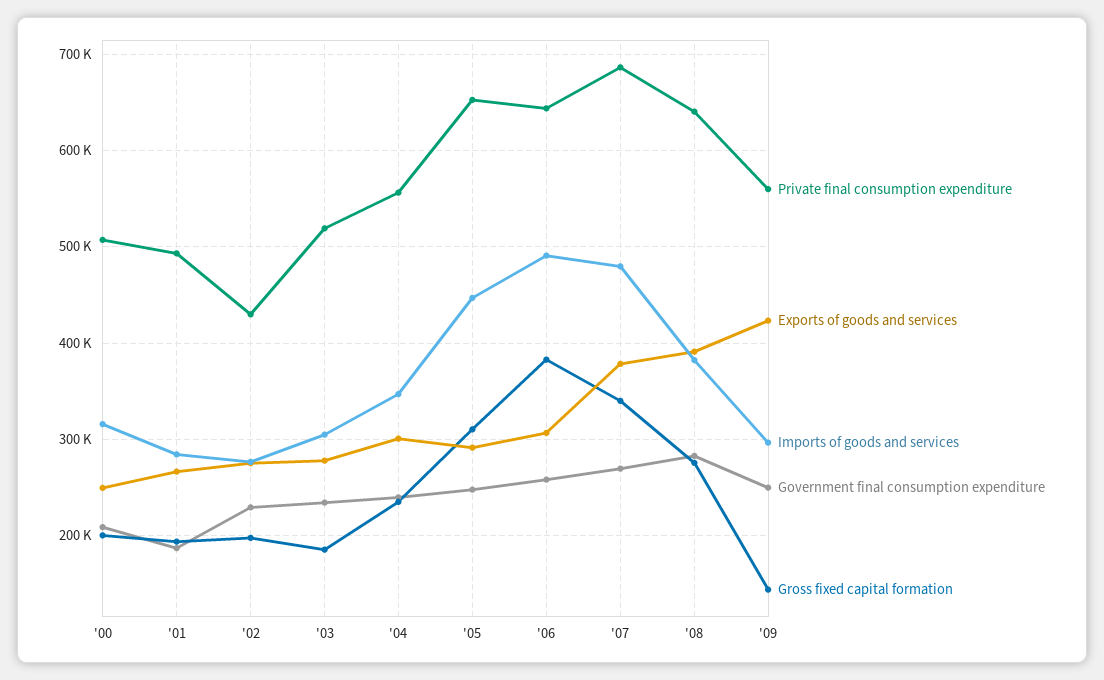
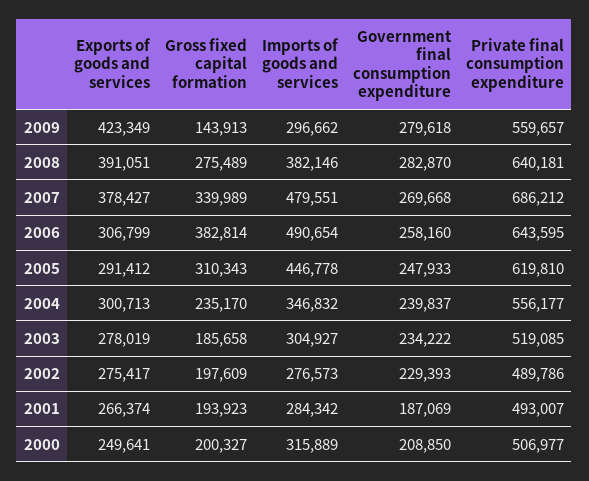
Private final consumption expenditure, '02: 430000 -> 489786
Private final consumption expenditure, '05: 650000 -> 619810
Government final consumption expenditure, '09: 250000 -> 279618

